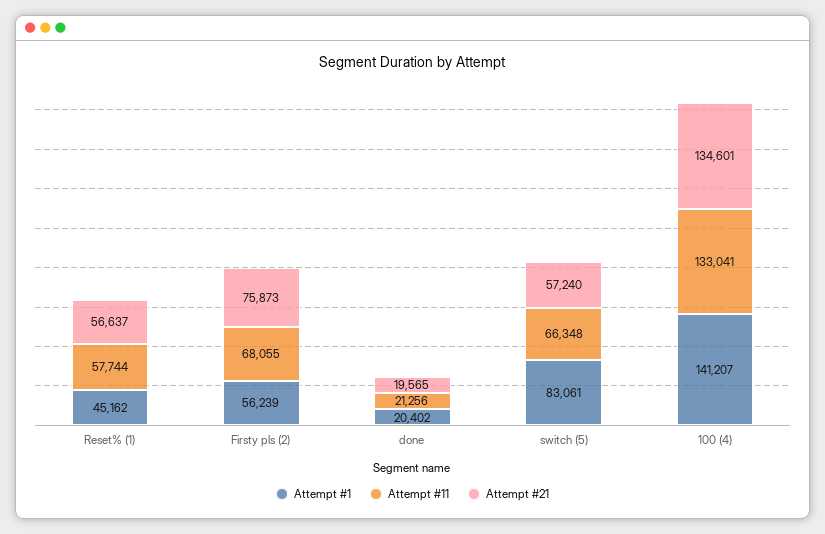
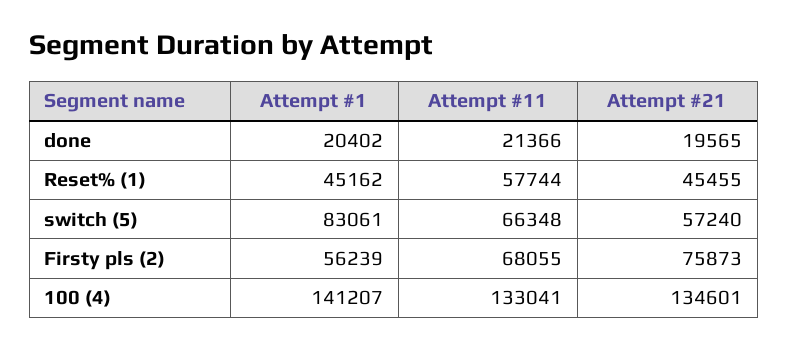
Attempt #21, Reset% (1): 56637 -> 45455
Attempt #11, done: 21256 -> 21366

